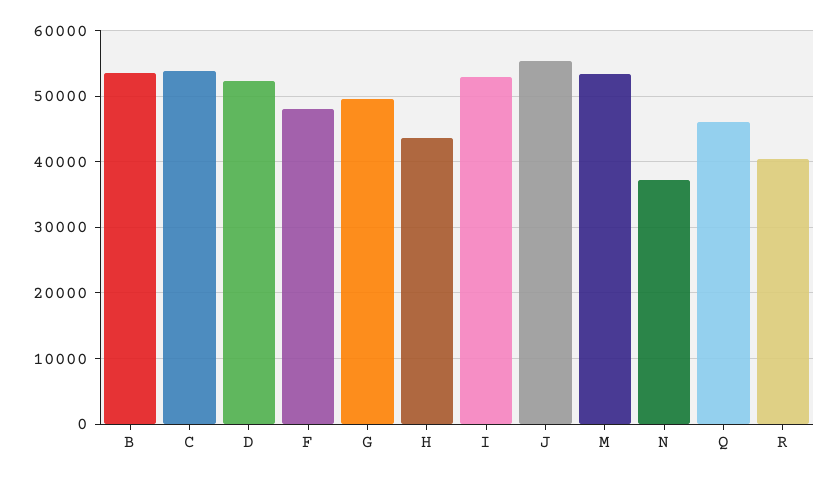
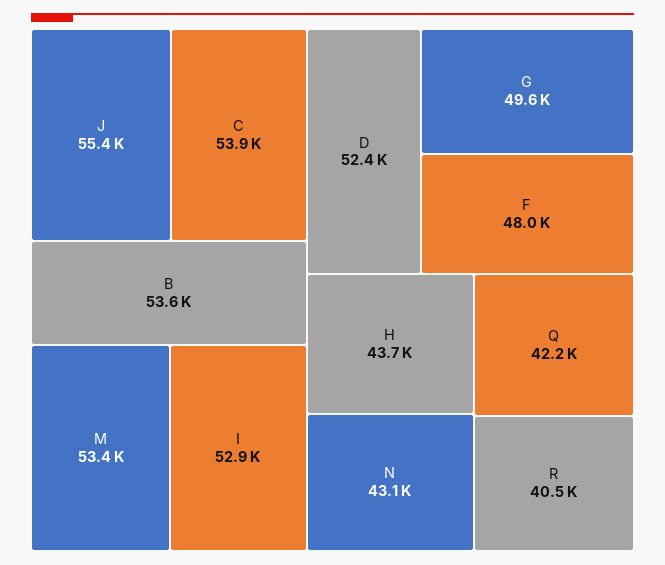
N: 37000 -> 43100
Q: 46000 -> 42200

